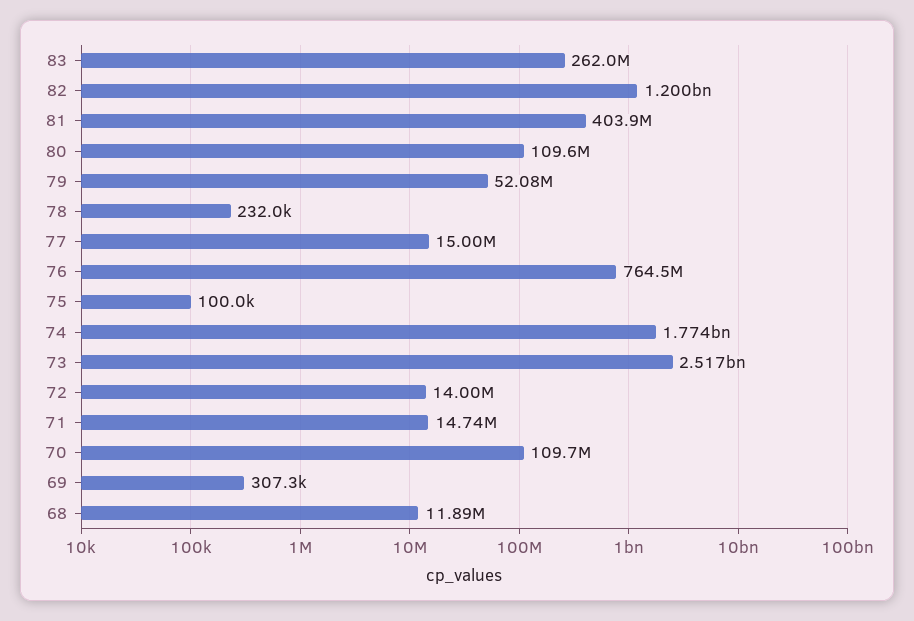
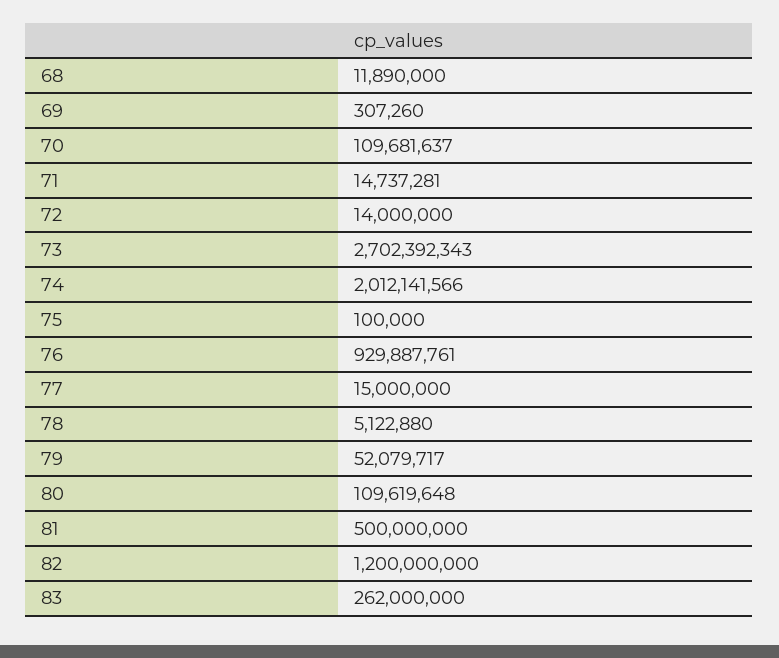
81: 403900000 -> 500000000
78: 232000 -> 5122880
76: 764500000 -> 929887761
74: 1774000000 -> 2012141566
73: 2517000000 -> 2702392343

